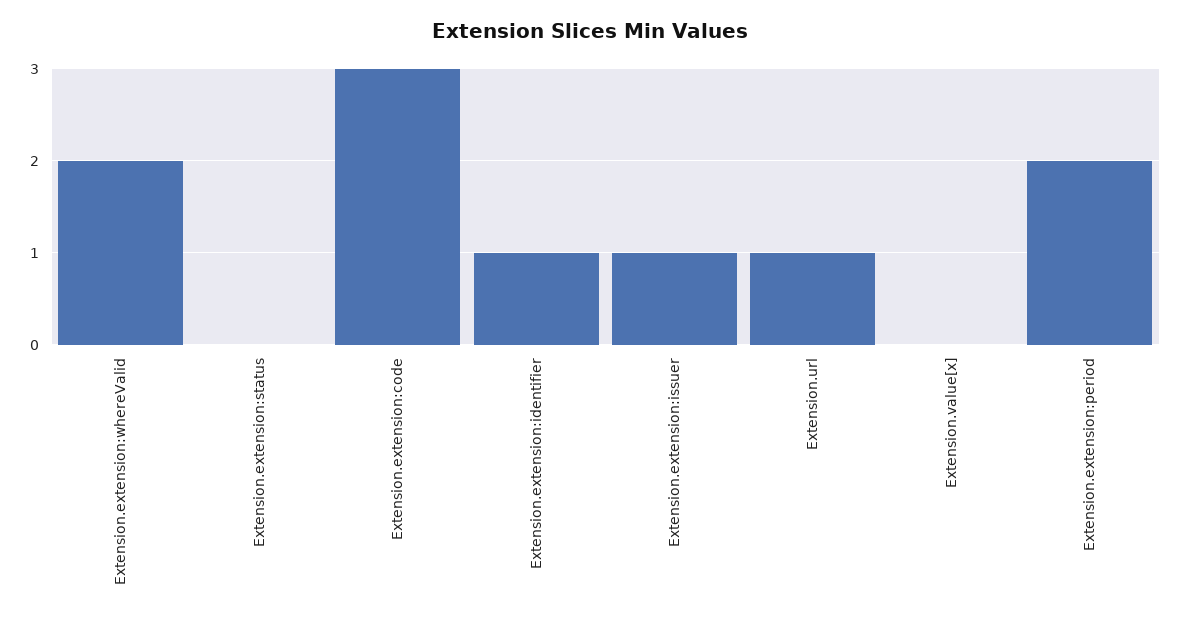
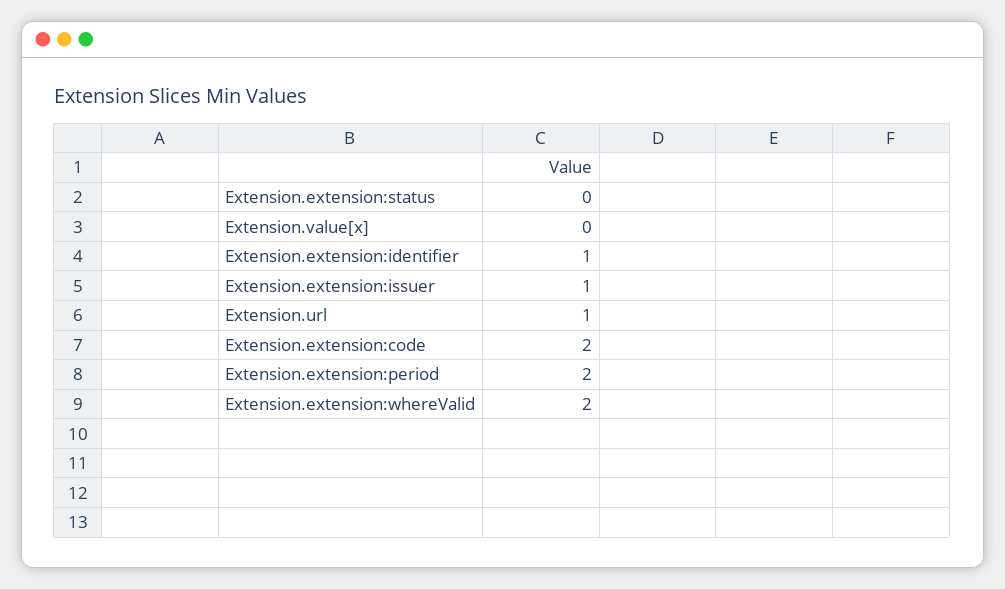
Extension.extension:code: 3 -> 2

